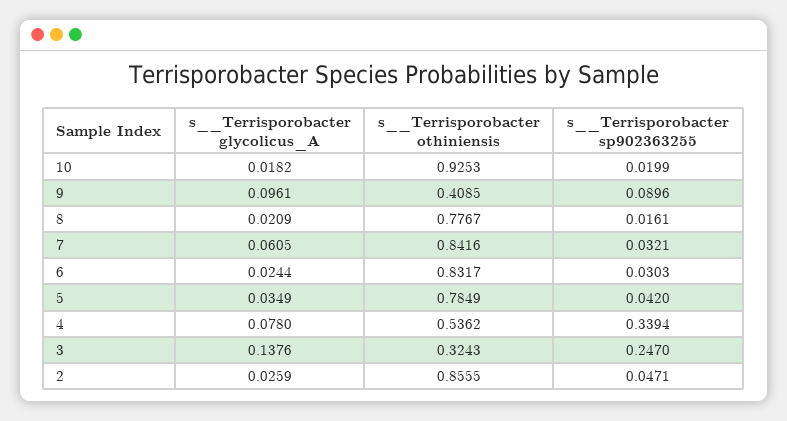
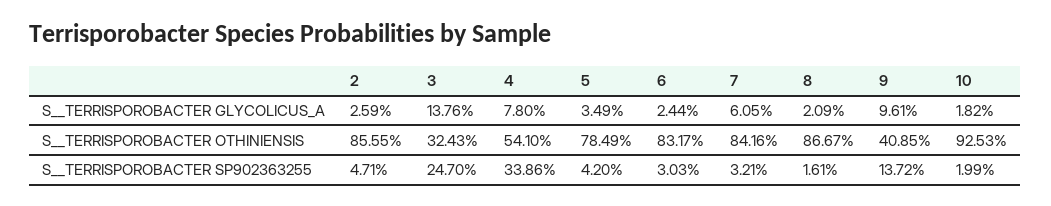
s__Terrisporobacter sp902363255, 9: 0.0896 -> 0.1372
s__Terrisporobacter othiniensis, 8: 0.7767 -> 0.8667
s__Terrisporobacter othiniensis, 4: 0.5362 -> 0.541
s__Terrisporobacter sp902363255, 4: 0.3394 -> 0.3386

